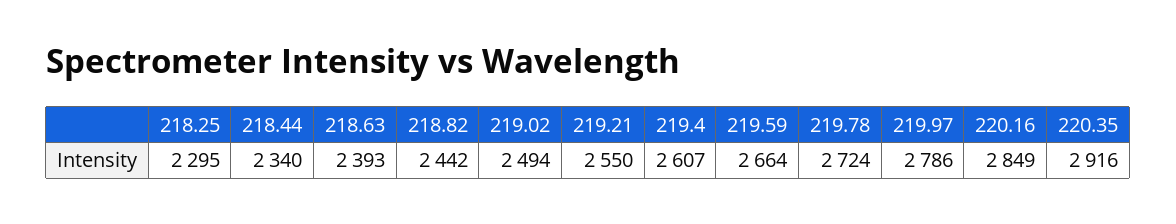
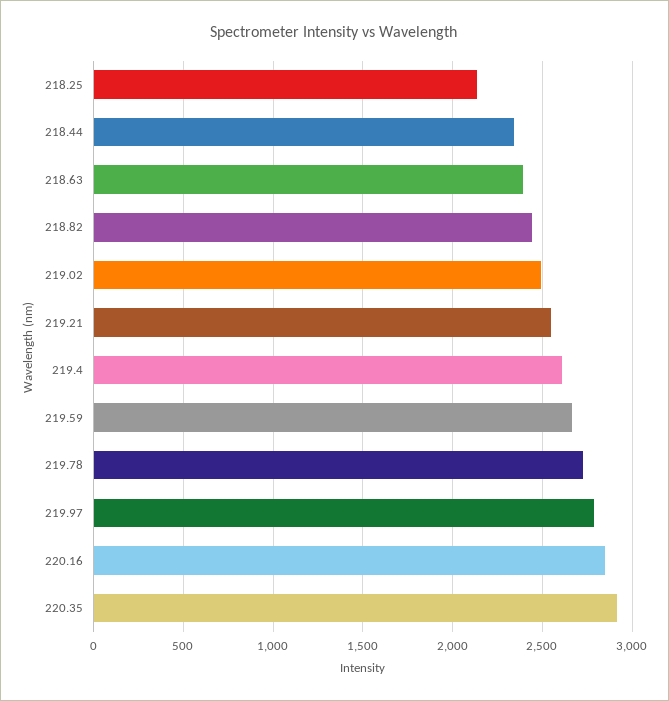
218.25: 2295 -> 2150

